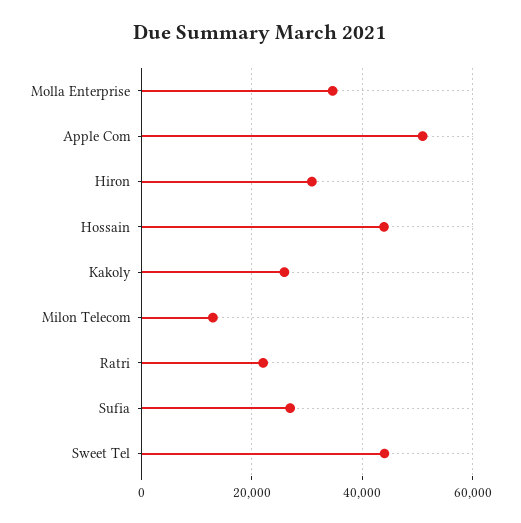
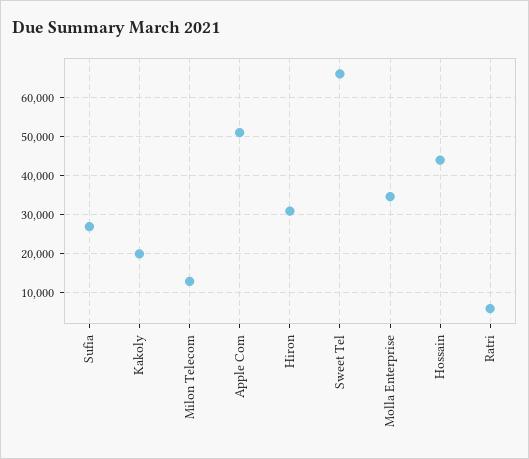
Kakoly: 26000 -> 20000
Ratri: 22000 -> 6000
Sweet Tel: 44000 -> 66000

